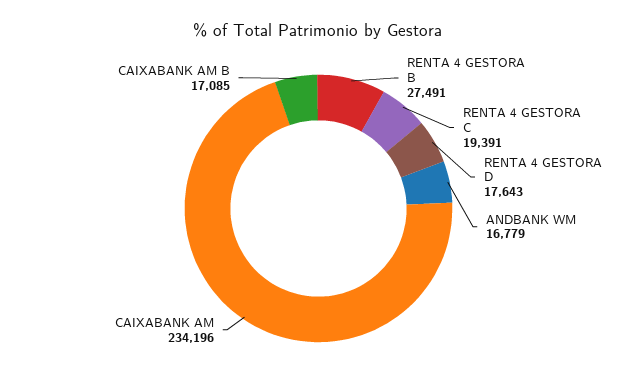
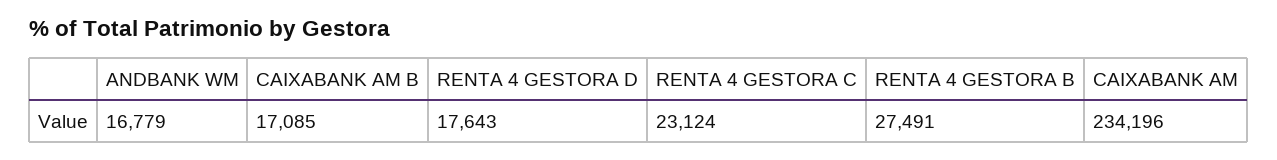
RENTA 4 GESTORA C: 19391 -> 23124

